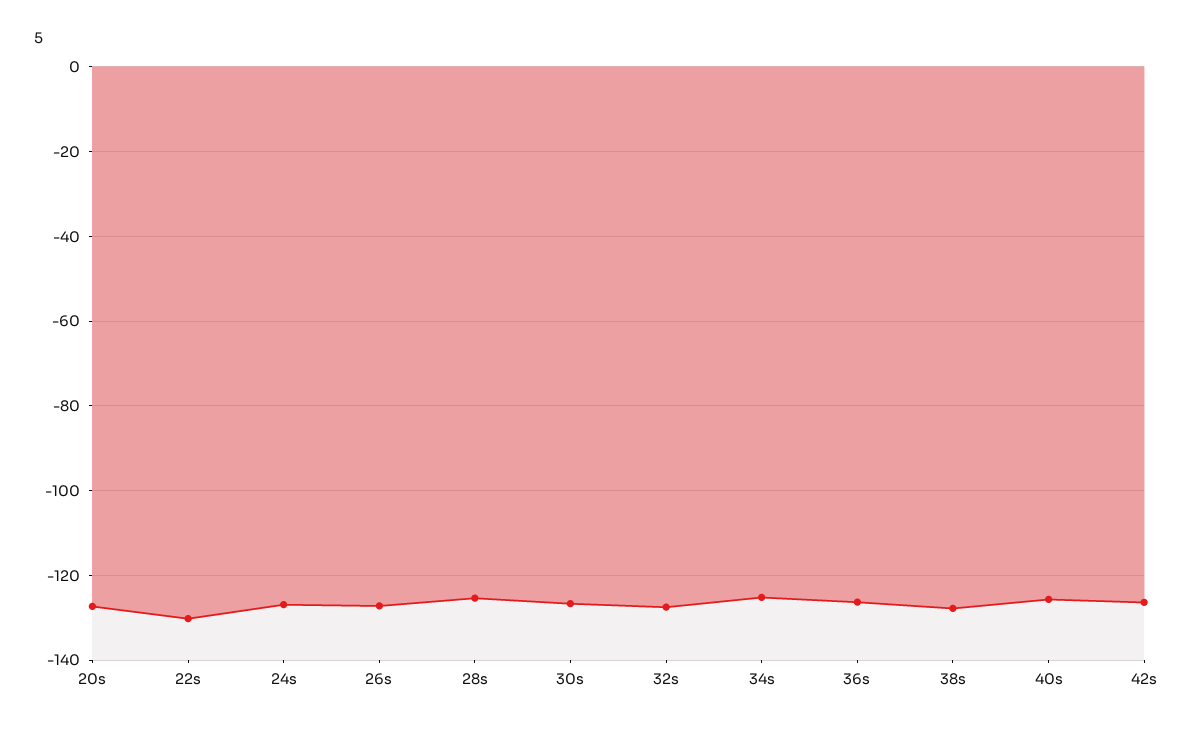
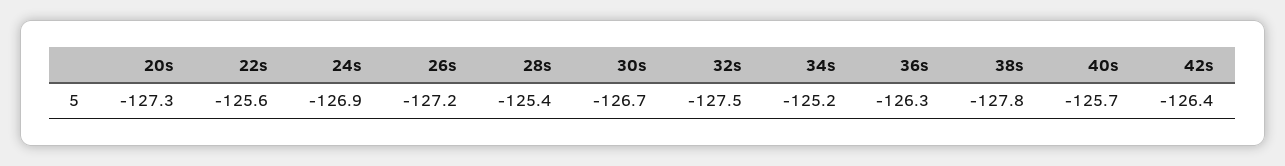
22s: -130 -> -125.6

